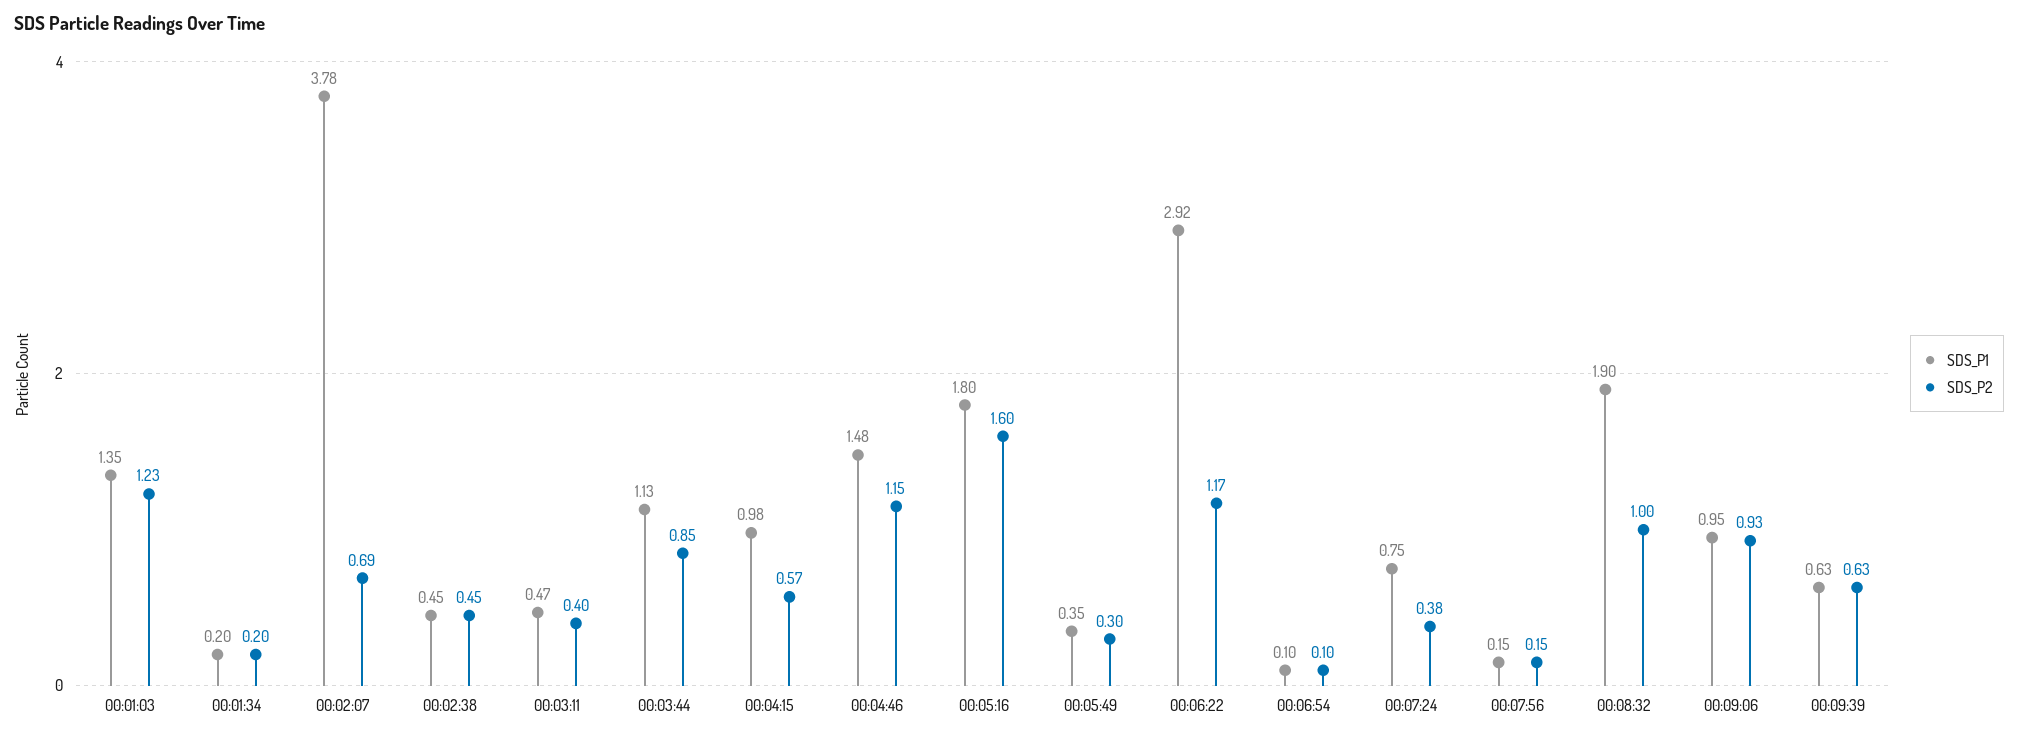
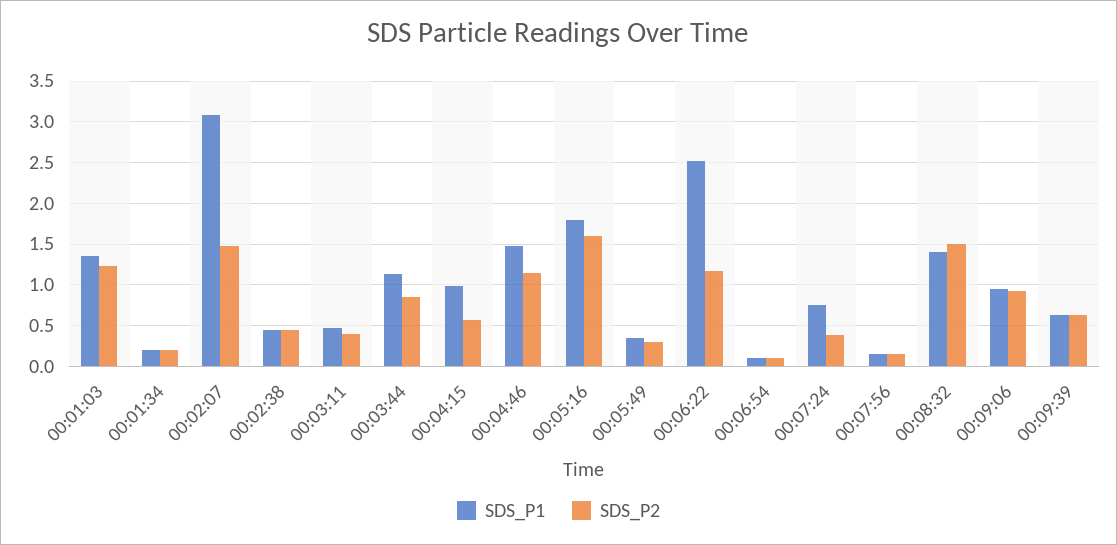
SDS_P1, 00:02:07: 3.78 -> 3.1
SDS_P2, 00:02:07: 0.69 -> 1.5
SDS_P1, 00:06:22: 2.92 -> 2.5
SDS_P1, 00:08:32: 1.9 -> 1.4
SDS_P2, 00:08:32: 1 -> 1.5

